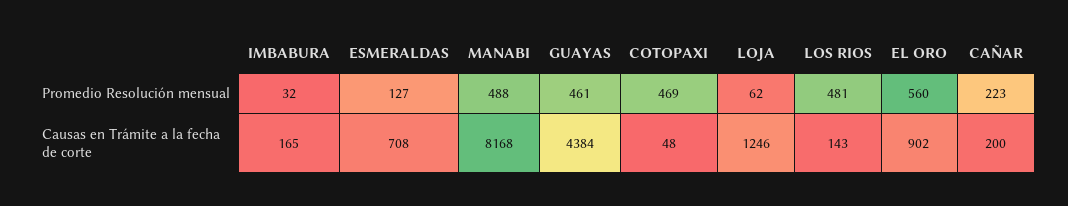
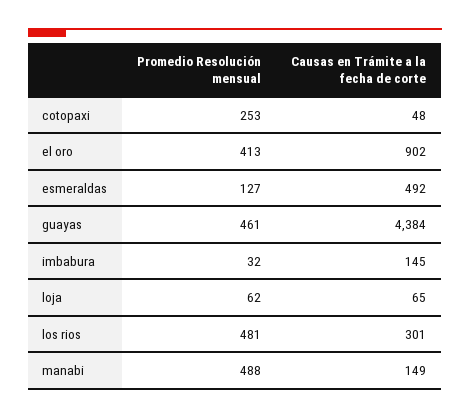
COTOPAXI, Promedio Resolución mensual: 469 -> 253
EL ORO, Promedio Resolución mensual: 560 -> 413
CAÑAR, Promedio Resolución mensual: 223 -> none
IMBABURA, Causas en Trámite a la fecha de corte: 165 -> 145
ESMERALDAS, Causas en Trámite a la fecha de corte: 708 -> 492
MANABI, Causas en Trámite a la fecha de corte: 8168 -> 149
LOJA, Causas en Trámite a la fecha de corte: 1246 -> 65
LOS RIOS, Causas en Trámite a la fecha de corte: 143 -> 301
CAÑAR, Causas en Trámite a la fecha de corte: 200 -> none

